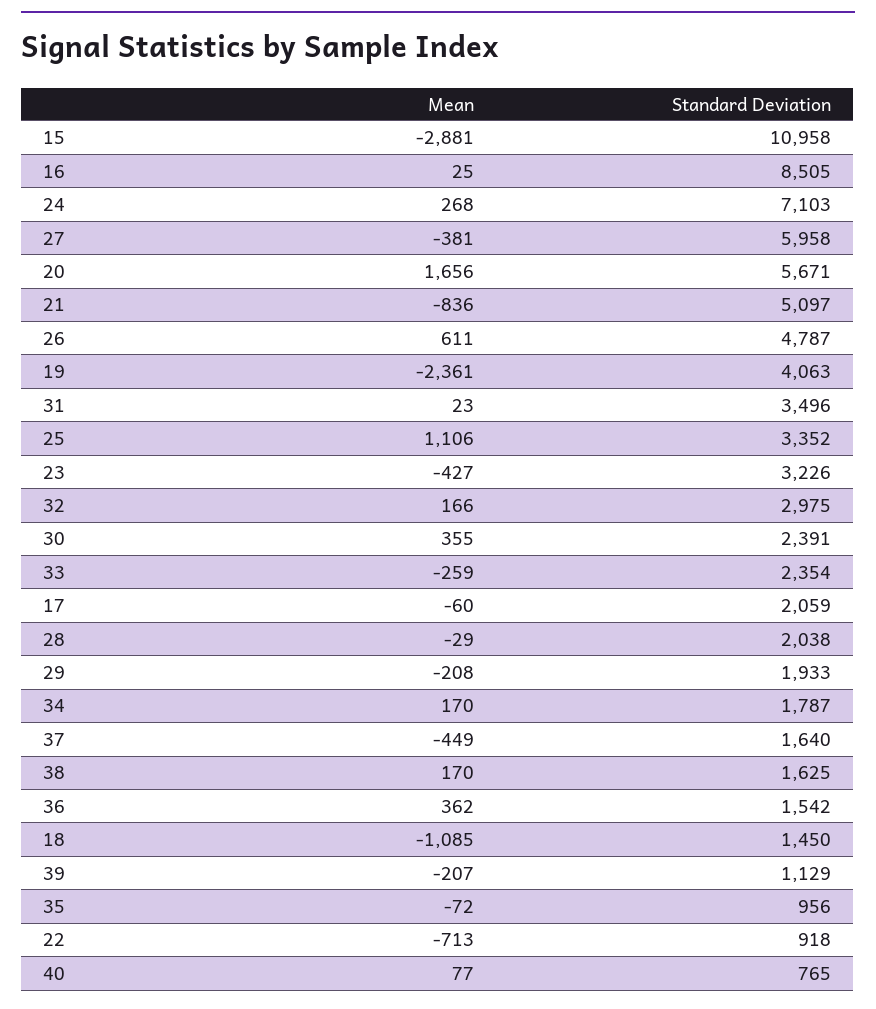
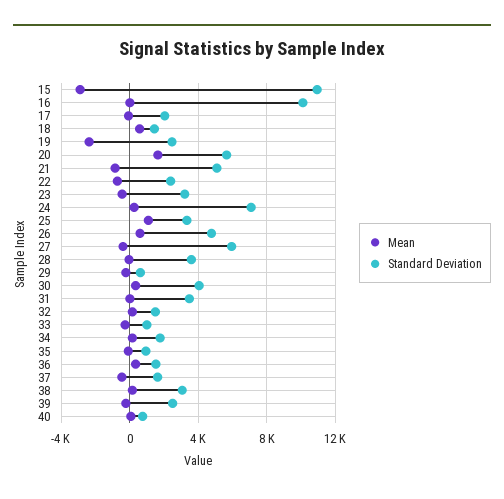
Standard Deviation, 16: 8505 -> 10000
Standard Deviation, 19: 4063 -> 2500
Standard Deviation, 32: 2975 -> 1500
Standard Deviation, 30: 2391 -> 4000
Standard Deviation, 33: 2354 -> 1000
Standard Deviation, 28: 2038 -> 3500
Standard Deviation, 29: 1933 -> 500
Standard Deviation, 38: 1625 -> 3000
Mean, 18: -1085 -> 500
Standard Deviation, 39: 1129 -> 2500
Standard Deviation, 22: 918 -> 2500

